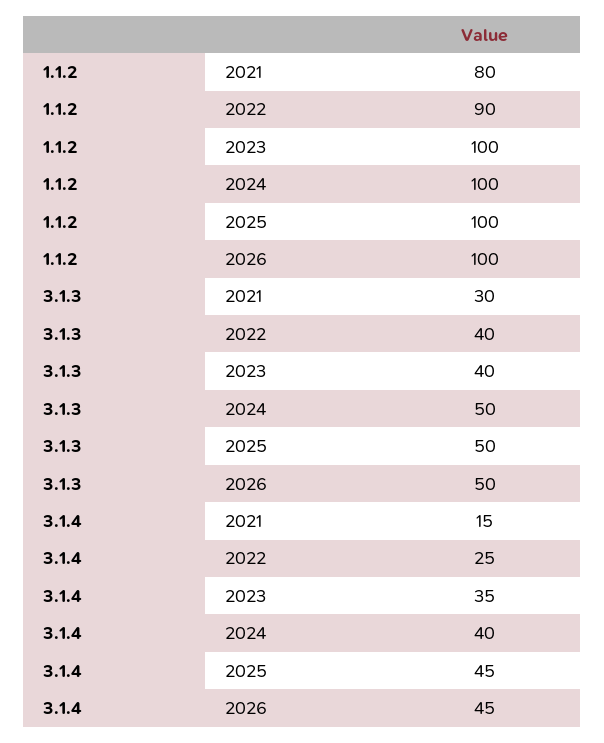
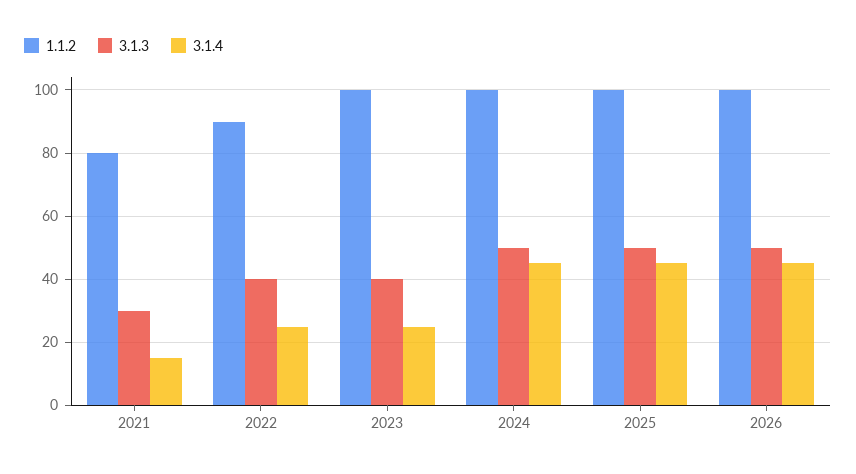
3.1.4, 2023: 35 -> 25
3.1.4, 2024: 40 -> 45

